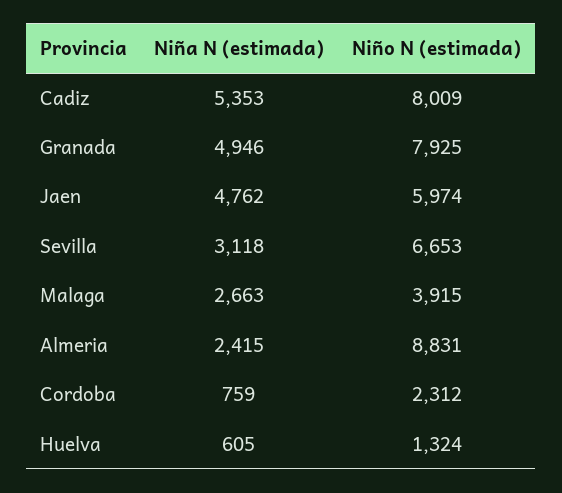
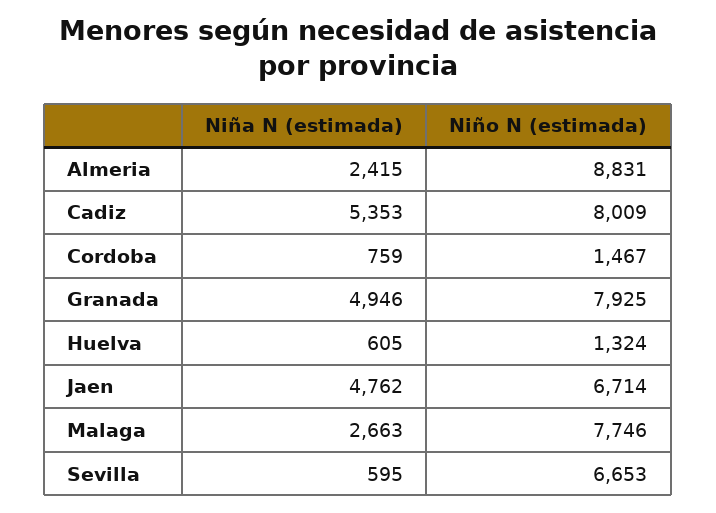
Niño N (estimada), Jaen: 5974 -> 6714
Niña N (estimada), Sevilla: 3118 -> 595
Niño N (estimada), Malaga: 3915 -> 7746
Niño N (estimada), Cordoba: 2312 -> 1467

